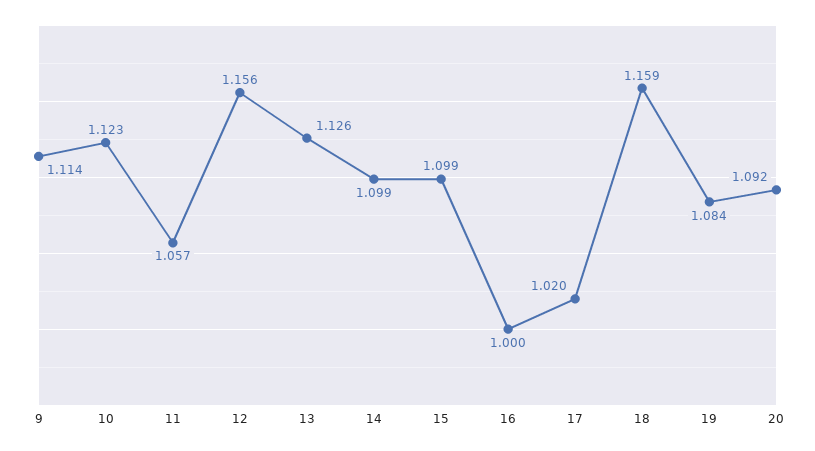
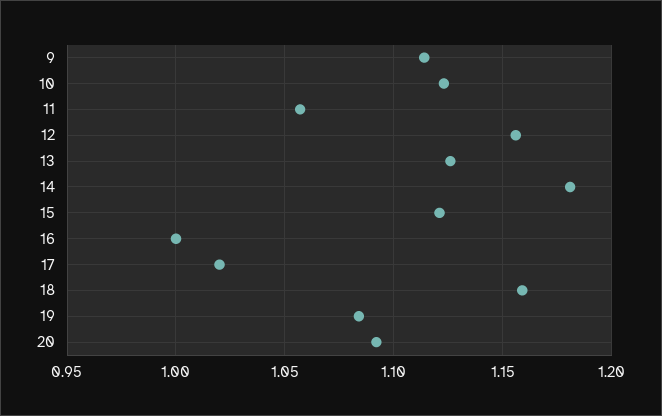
14: 1.099 -> 1.18
15: 1.099 -> 1.12

